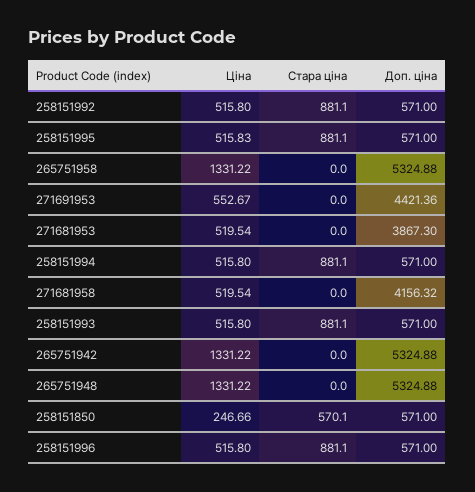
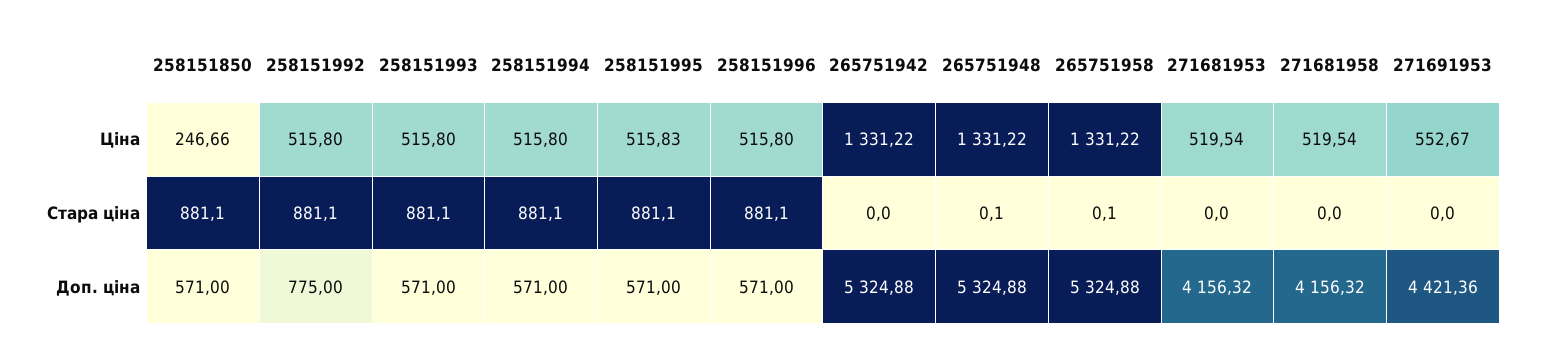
Доп. ціна, 258151992: 571 -> 775
Стара ціна, 265751958: 0 -> 0.1
Доп. ціна, 271681953: 3867.3 -> 4156.32
Стара ціна, 265751948: 0 -> 0.1
Стара ціна, 258151850: 570.1 -> 881.1

